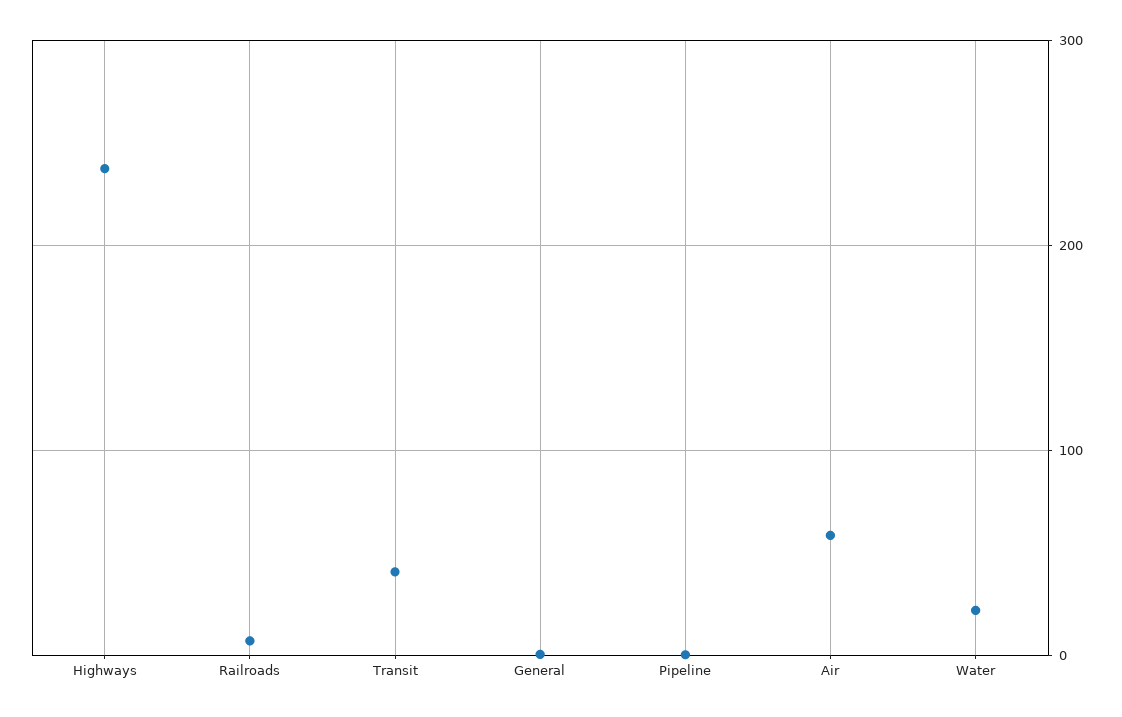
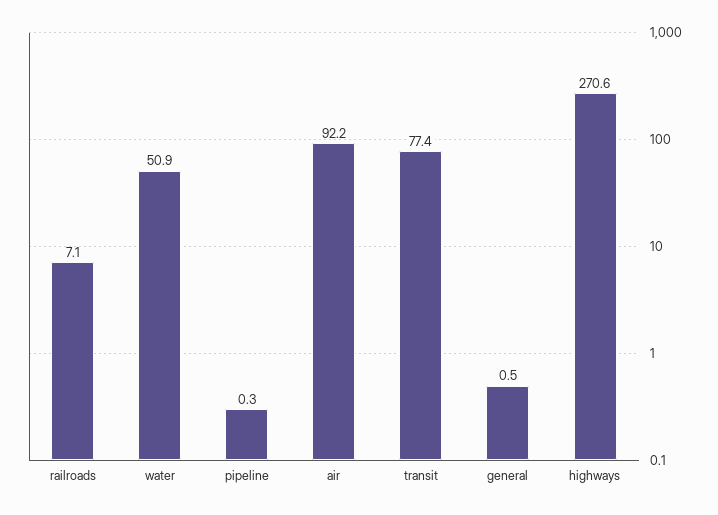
Highways: 240 -> 270.6
Transit: 40 -> 77.4
Air: 60 -> 92.2
Water: 20 -> 50.9

